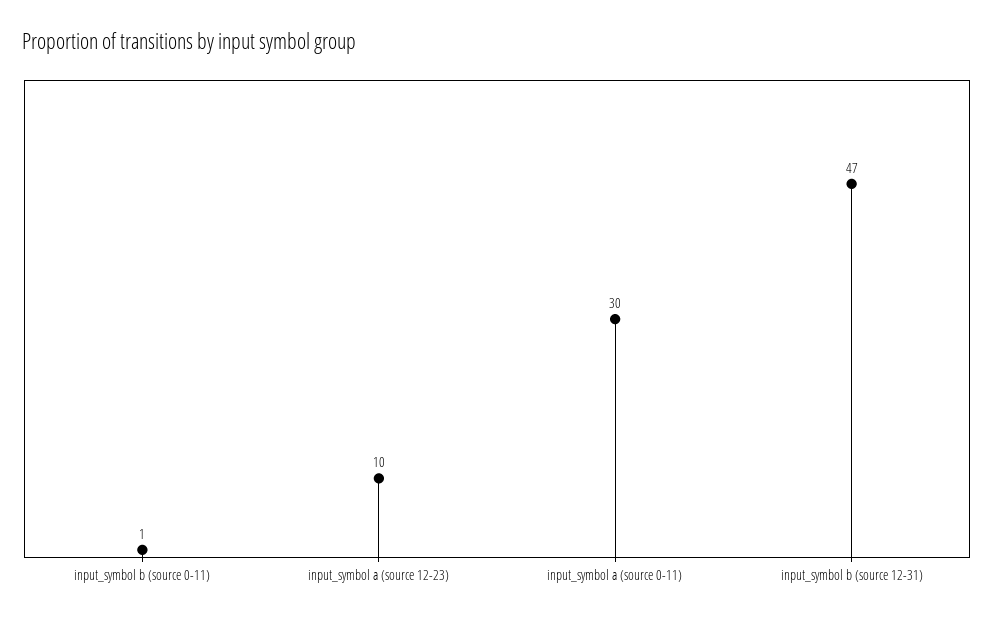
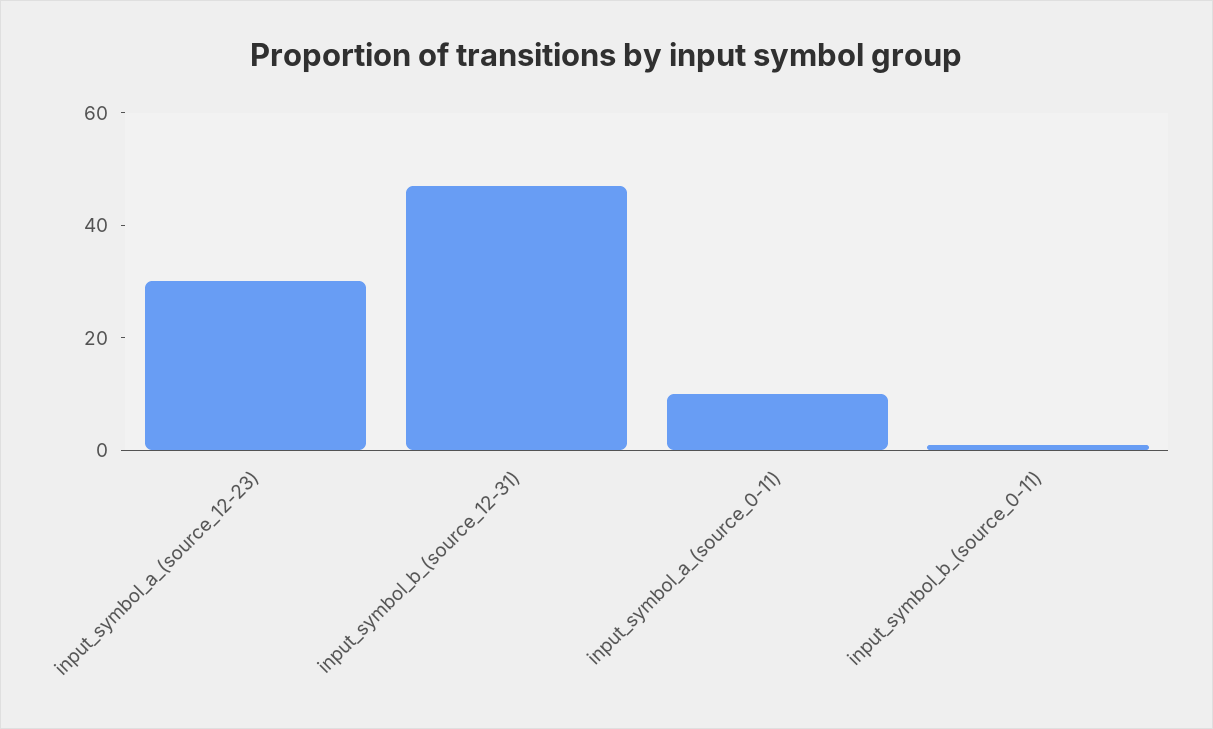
input_symbol a (source 12-23): 10 -> 30
input_symbol a (source 0-11): 30 -> 10

